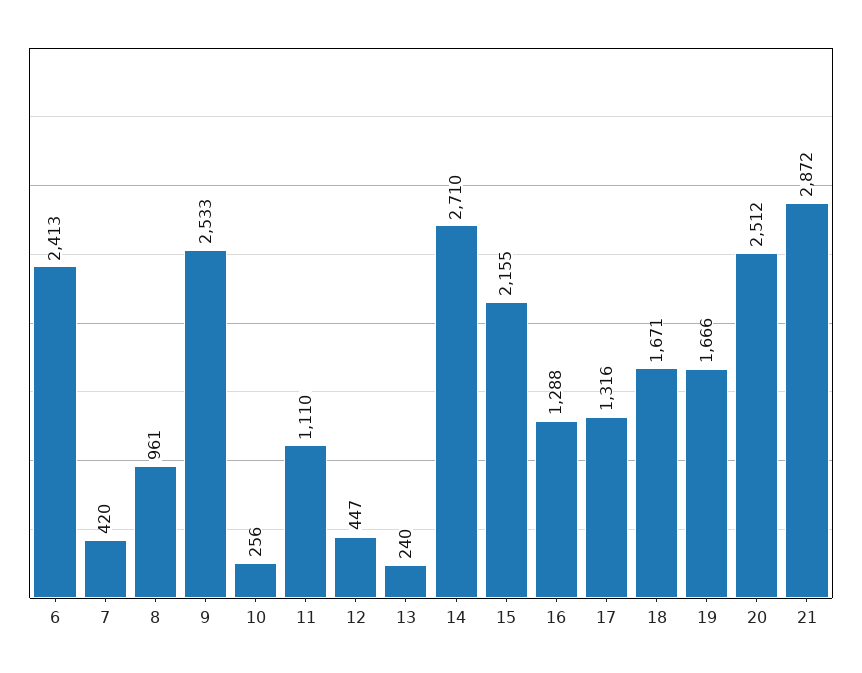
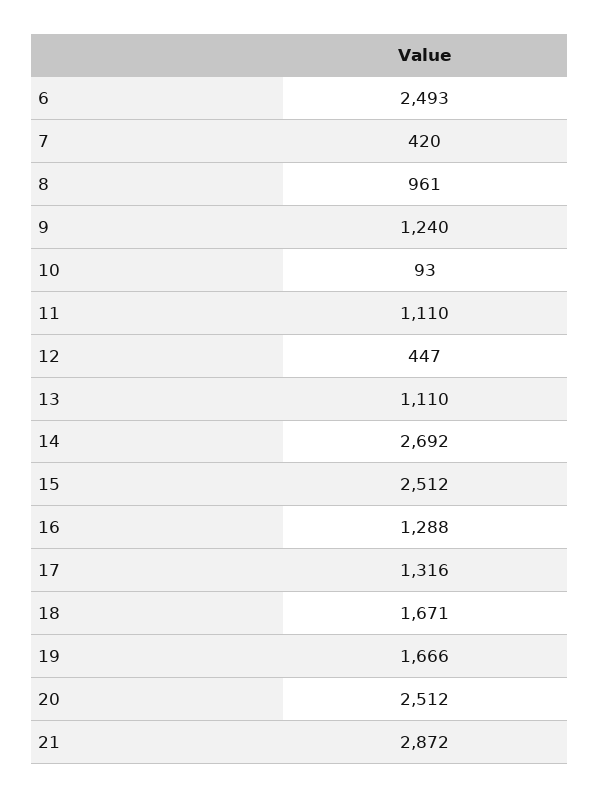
6: 2413 -> 2493
9: 2533 -> 1240
10: 256 -> 93
13: 240 -> 1110
14: 2710 -> 2692
15: 2155 -> 2512

